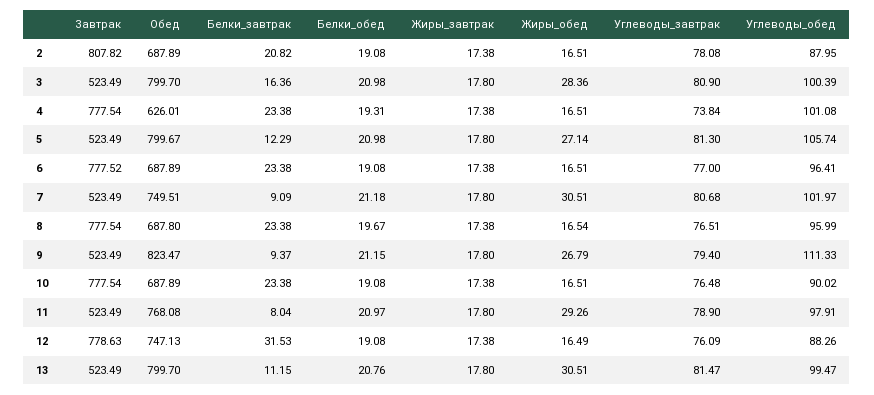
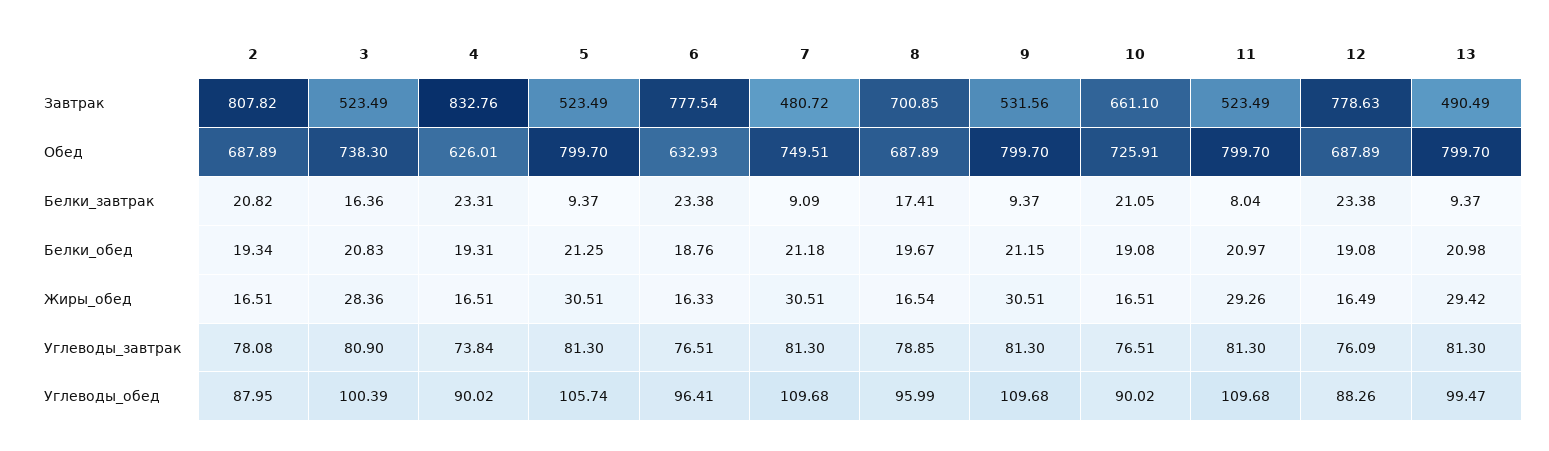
Белки_обед, 2: 19.08 -> 19.34
Жиры_завтрак, 2: 17.38 -> none
Обед, 3: 799.7 -> 738.3
Белки_обед, 3: 20.98 -> 20.83
Жиры_завтрак, 3: 17.8 -> none
Завтрак, 4: 777.54 -> 832.76
Белки_завтрак, 4: 23.38 -> 23.31
Жиры_завтрак, 4: 17.38 -> none
Углеводы_обед, 4: 101.08 -> 90.02
Обед, 5: 799.67 -> 799.7
Белки_завтрак, 5: 12.29 -> 9.37
Белки_обед, 5: 20.98 -> 21.25
Жиры_завтрак, 5: 17.8 -> none
Жиры_обед, 5: 27.14 -> 30.51
Завтрак, 6: 777.52 -> 777.54
Обед, 6: 687.89 -> 632.93
Белки_обед, 6: 19.08 -> 18.76
Жиры_завтрак, 6: 17.38 -> none
Жиры_обед, 6: 16.51 -> 16.33
Углеводы_завтрак, 6: 77 -> 76.51
Завтрак, 7: 523.49 -> 480.72
Жиры_завтрак, 7: 17.8 -> none
Углеводы_завтрак, 7: 80.68 -> 81.3
Углеводы_обед, 7: 101.97 -> 109.68
Завтрак, 8: 777.54 -> 700.85
Обед, 8: 687.8 -> 687.89
Белки_завтрак, 8: 23.38 -> 17.41
Жиры_завтрак, 8: 17.38 -> none
Углеводы_завтрак, 8: 76.51 -> 78.85
Завтрак, 9: 523.49 -> 531.56
Обед, 9: 823.47 -> 799.7
Жиры_завтрак, 9: 17.8 -> none
Жиры_обед, 9: 26.79 -> 30.51
Углеводы_завтрак, 9: 79.4 -> 81.3
Углеводы_обед, 9: 111.33 -> 109.68
Завтрак, 10: 777.54 -> 661.1
Обед, 10: 687.89 -> 725.91
Белки_завтрак, 10: 23.38 -> 21.05
Жиры_завтрак, 10: 17.38 -> none
Углеводы_завтрак, 10: 76.48 -> 76.51
Обед, 11: 768.08 -> 799.7
Жиры_завтрак, 11: 17.8 -> none
Углеводы_завтрак, 11: 78.9 -> 81.3
Углеводы_обед, 11: 97.91 -> 109.68
Обед, 12: 747.13 -> 687.89
Белки_завтрак, 12: 31.53 -> 23.38
Жиры_завтрак, 12: 17.38 -> none
Завтрак, 13: 523.49 -> 490.49
Белки_завтрак, 13: 11.15 -> 9.37
Белки_обед, 13: 20.76 -> 20.98
Жиры_завтрак, 13: 17.8 -> none
Жиры_обед, 13: 30.51 -> 29.42
Углеводы_завтрак, 13: 81.47 -> 81.3

